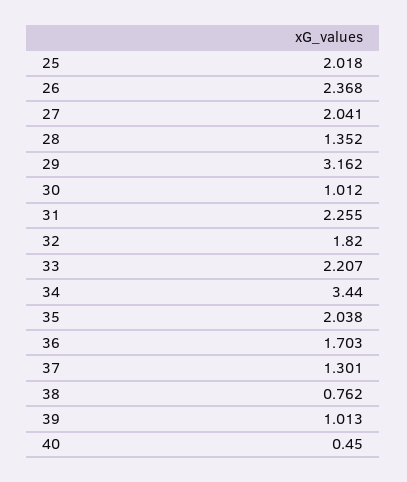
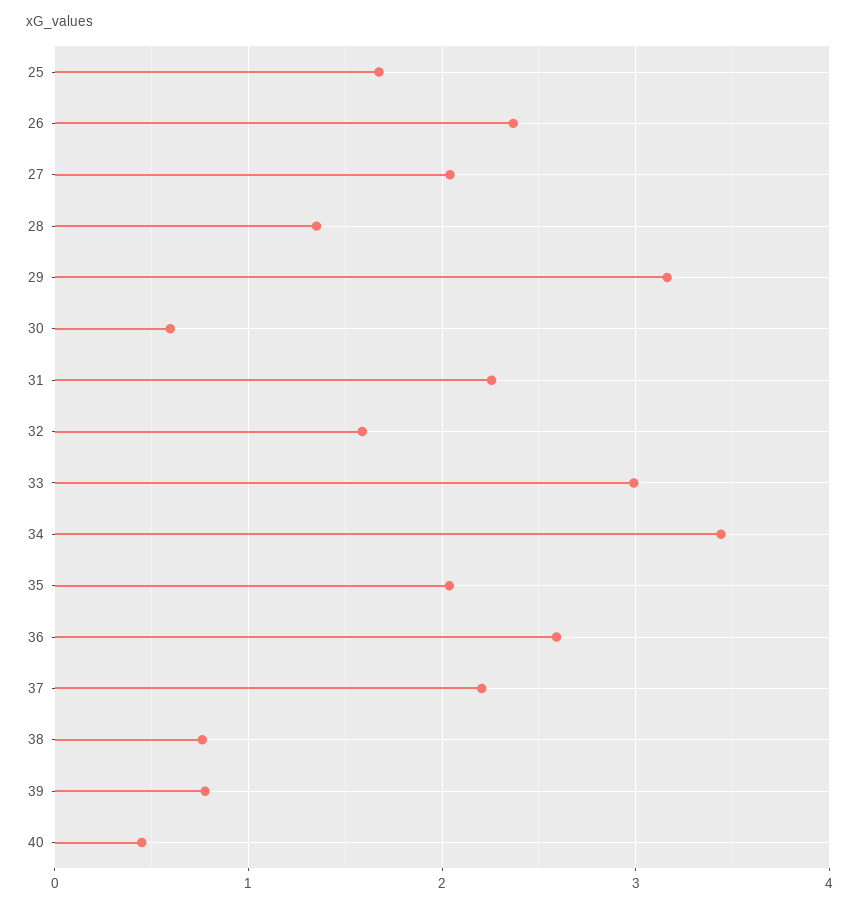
25: 2.018 -> 1.7
30: 1.012 -> 0.6
32: 1.82 -> 1.6
33: 2.207 -> 3
36: 1.703 -> 2.6
37: 1.301 -> 2.2
39: 1.013 -> 0.8

